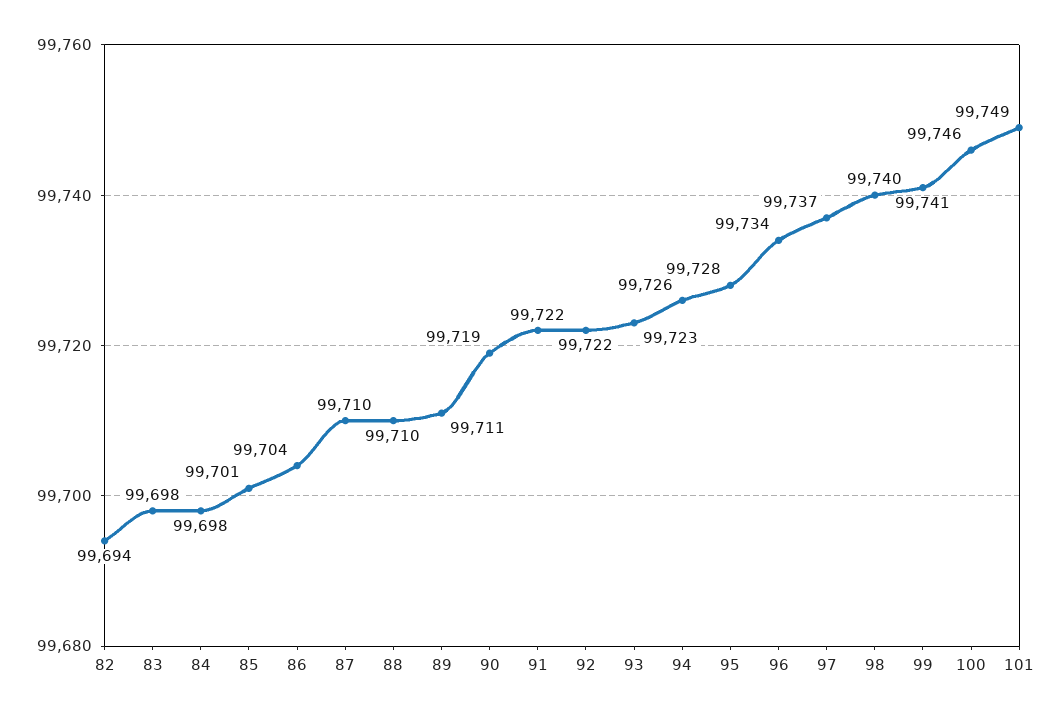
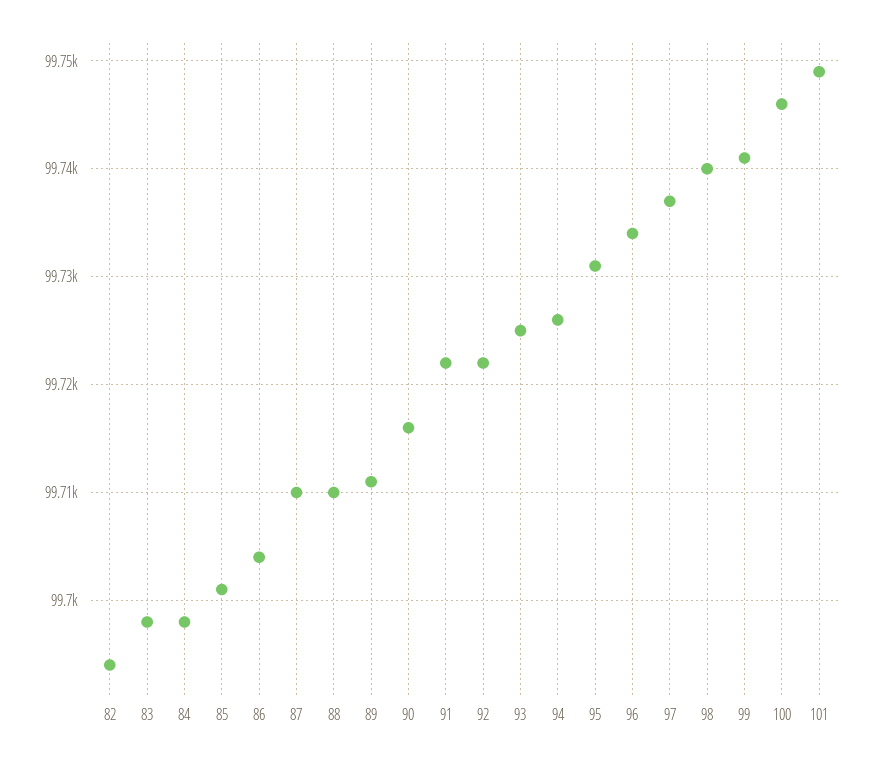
90: 99719 -> 99716
93: 99723 -> 99725
95: 99728 -> 99731

